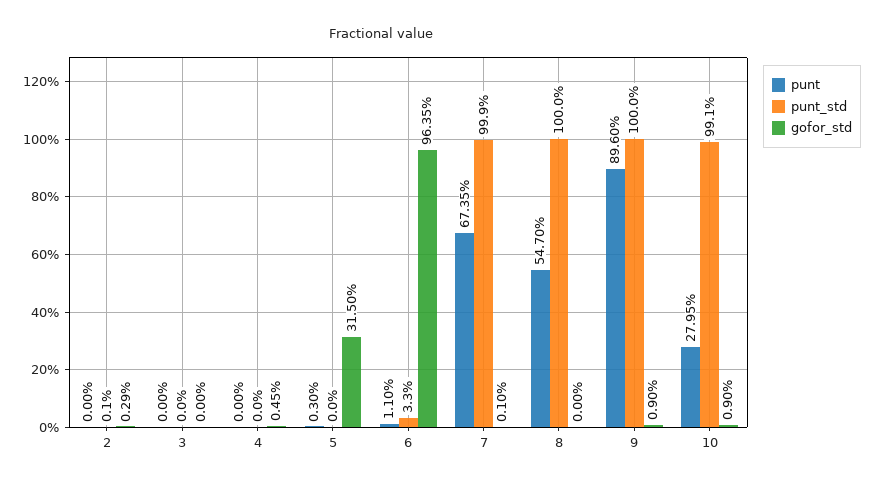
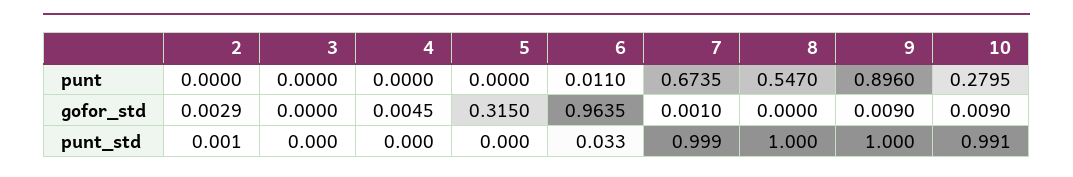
punt, 5: 0.003 -> 0

